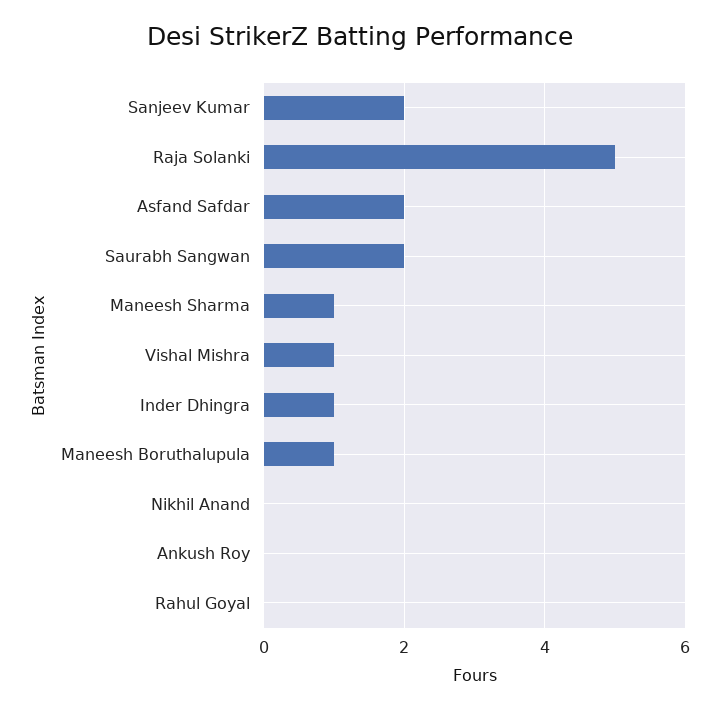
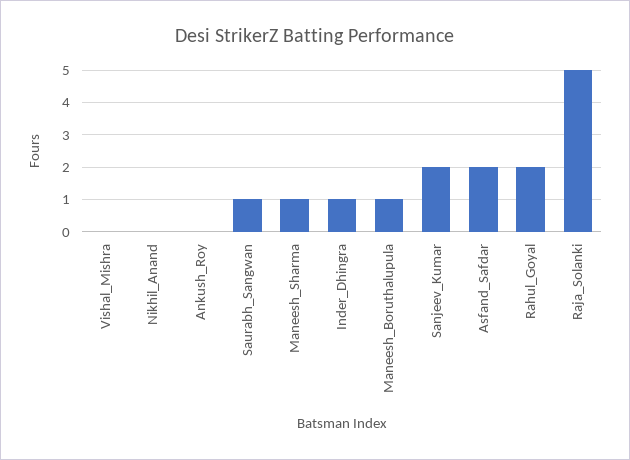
Saurabh Sangwan: 2 -> 1
Vishal Mishra: 1 -> 0
Rahul Goyal: 0 -> 2

